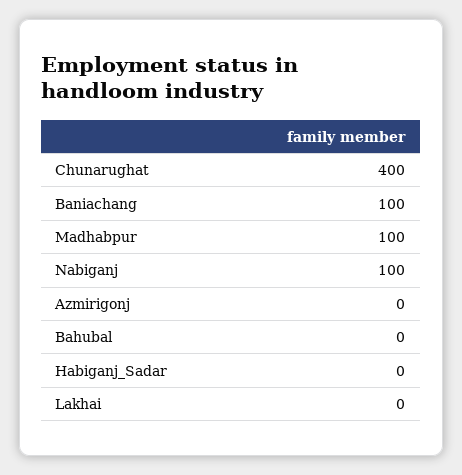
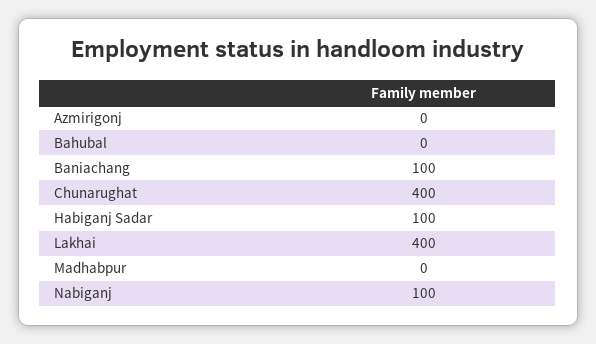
Madhabpur: 100 -> 0
Habiganj_Sadar: 0 -> 100
Lakhai: 0 -> 400

